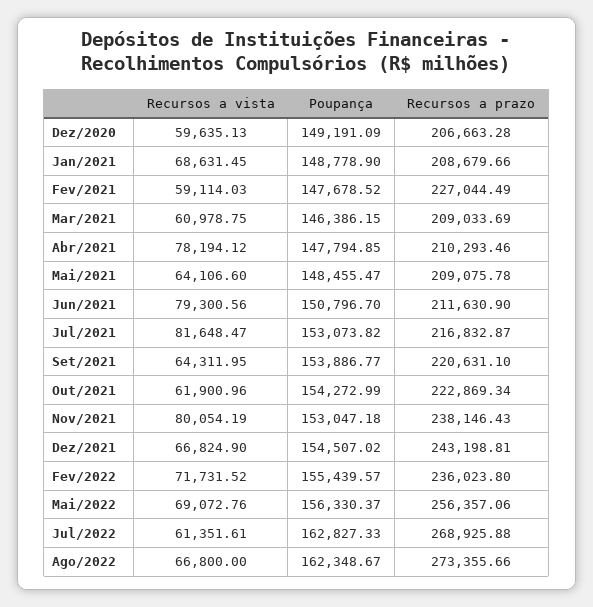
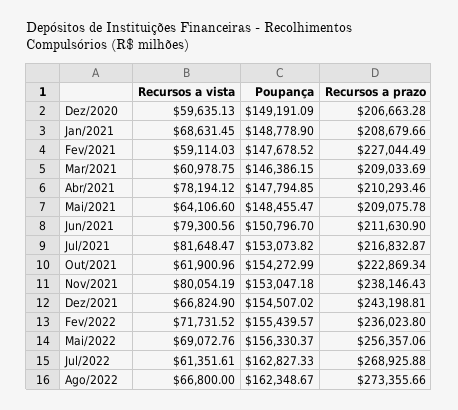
Recursos a vista, Set/2021: 64311.95 -> none
Poupança, Set/2021: 153886.77 -> none
Recursos a prazo, Set/2021: 220631.1 -> none

